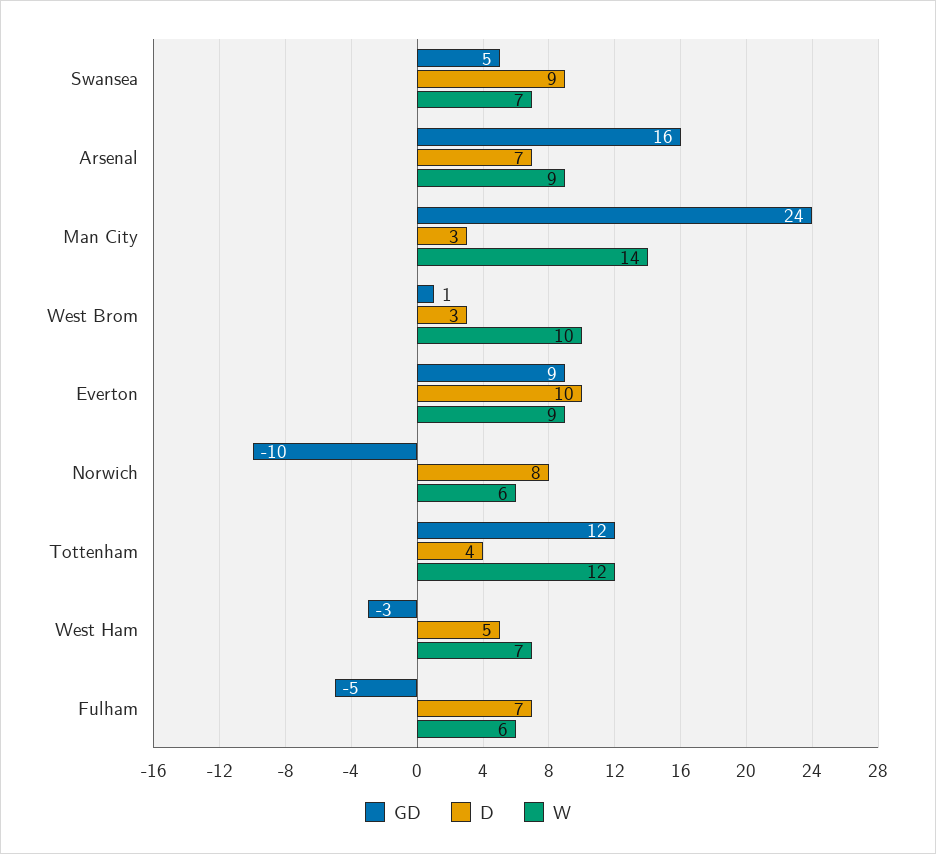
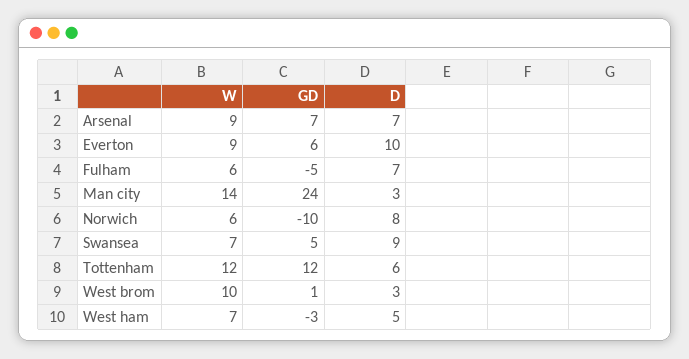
GD, Arsenal: 16 -> 7
GD, Everton: 9 -> 6
D, Tottenham: 4 -> 6

